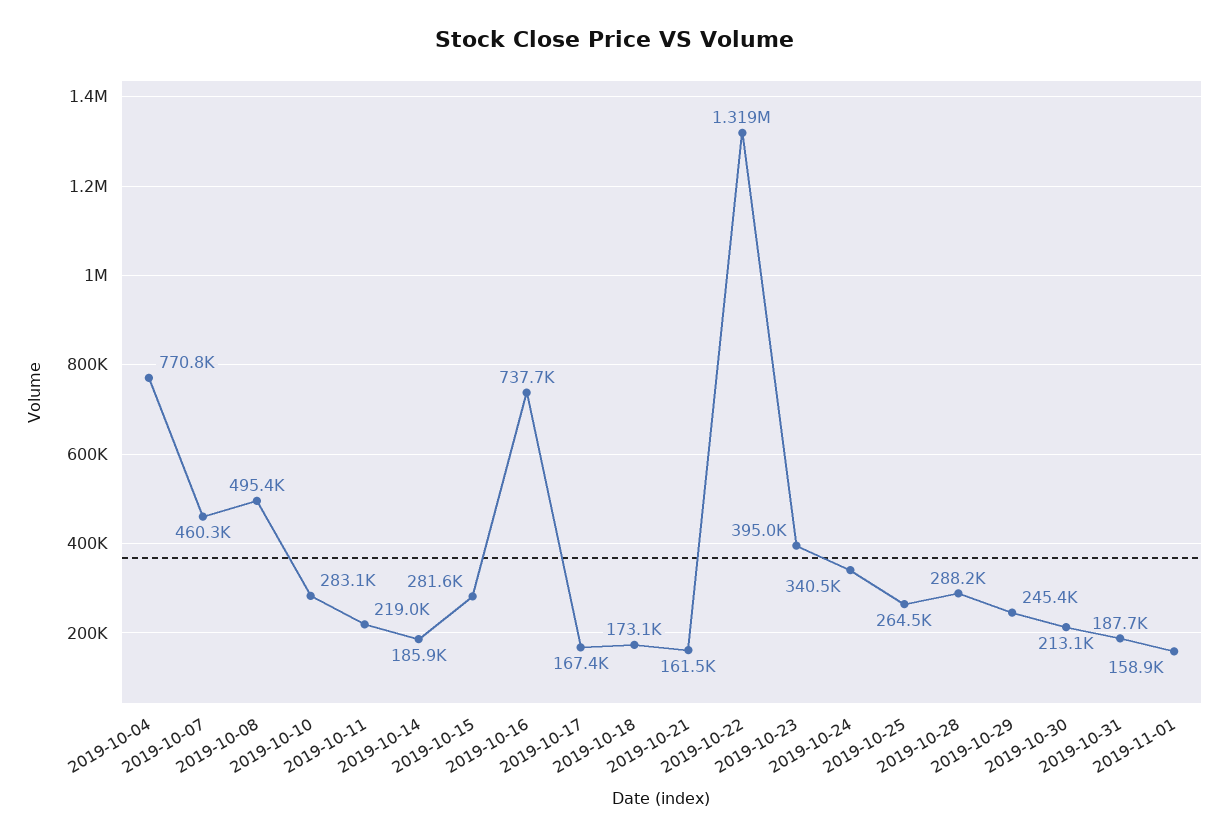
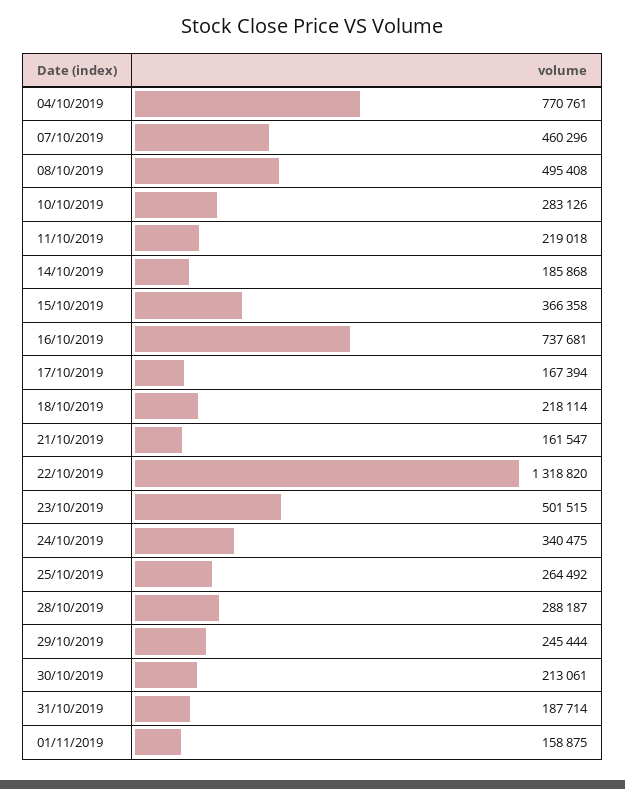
2019-10-15: 281600 -> 366358
2019-10-18: 173100 -> 218114
2019-10-23: 395000 -> 501515

